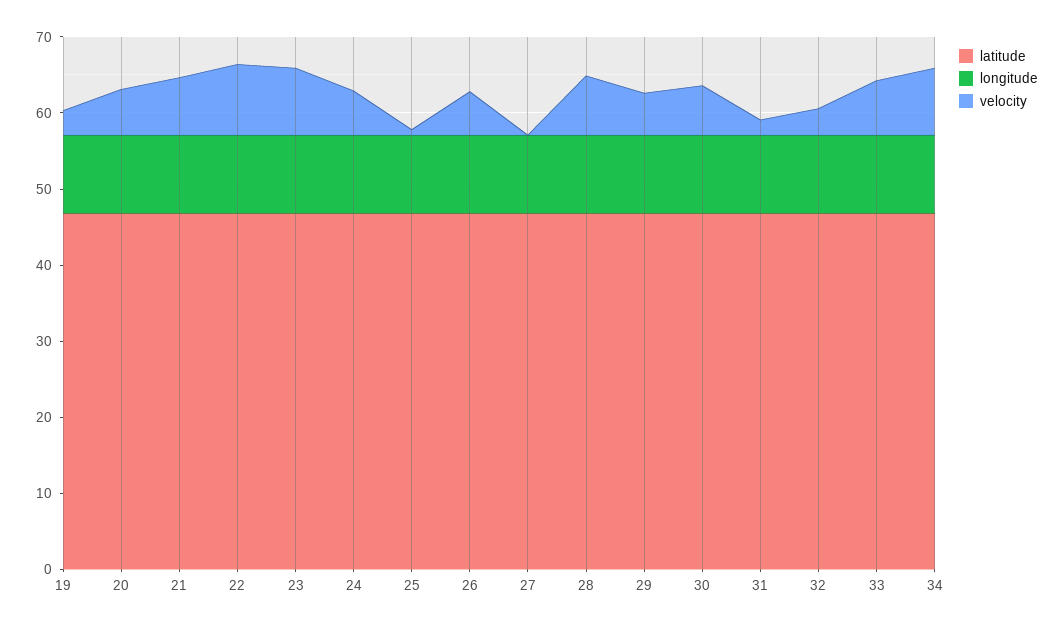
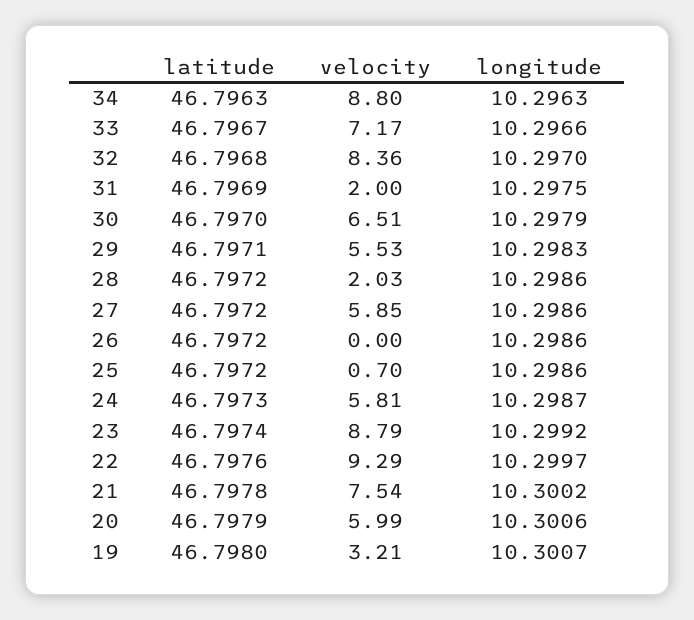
velocity, 26: 6 -> 0
velocity, 27: 0 -> 5.85
velocity, 28: 8 -> 2.03
velocity, 32: 4 -> 8.36

